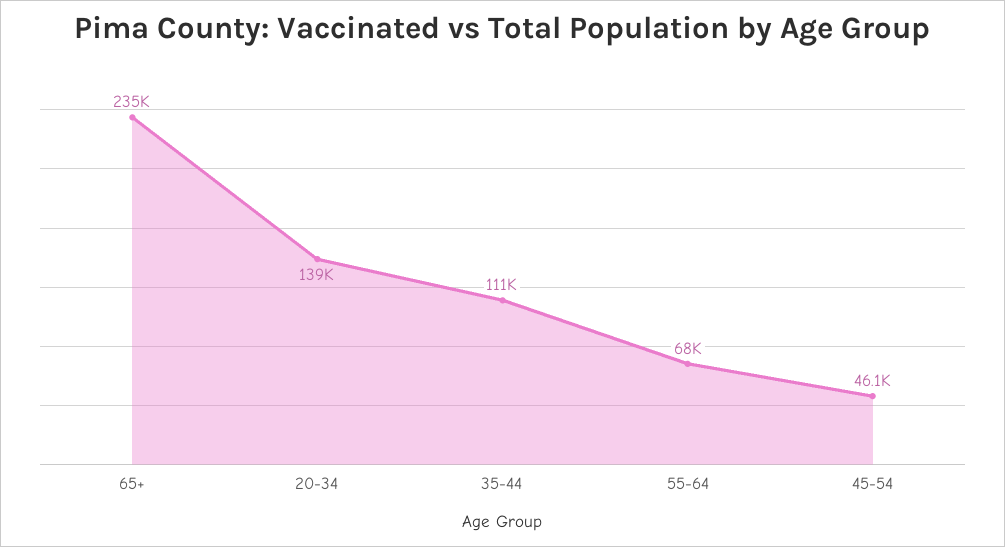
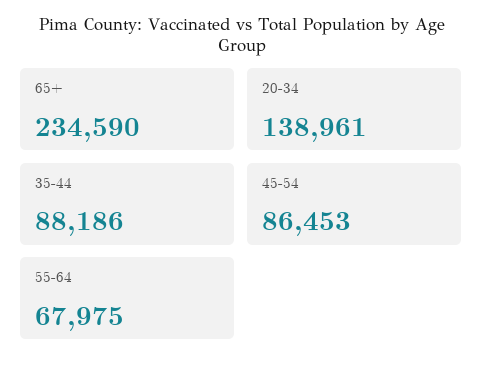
35-44: 111000 -> 88186
45-54: 46100 -> 86453

